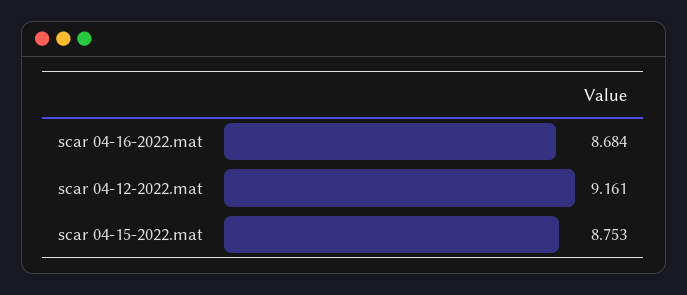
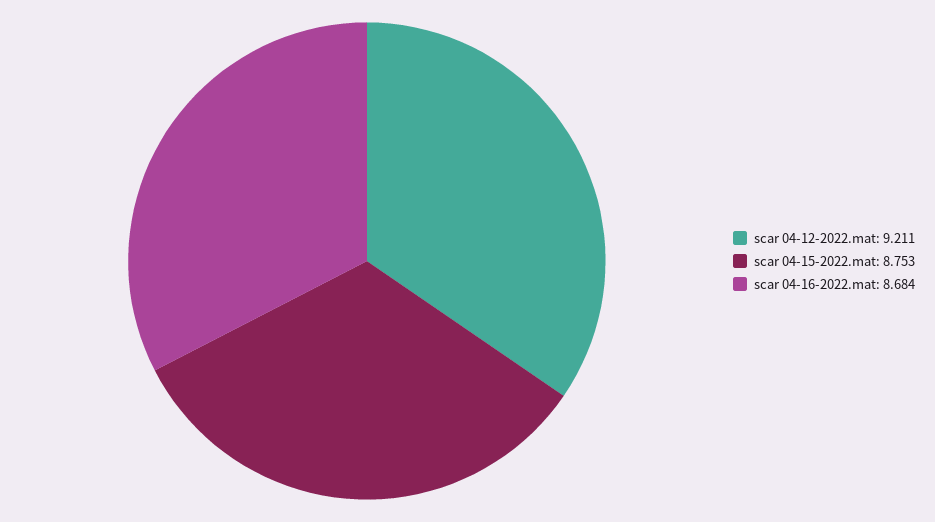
scar 04-12-2022.mat: 9.161 -> 9.211

